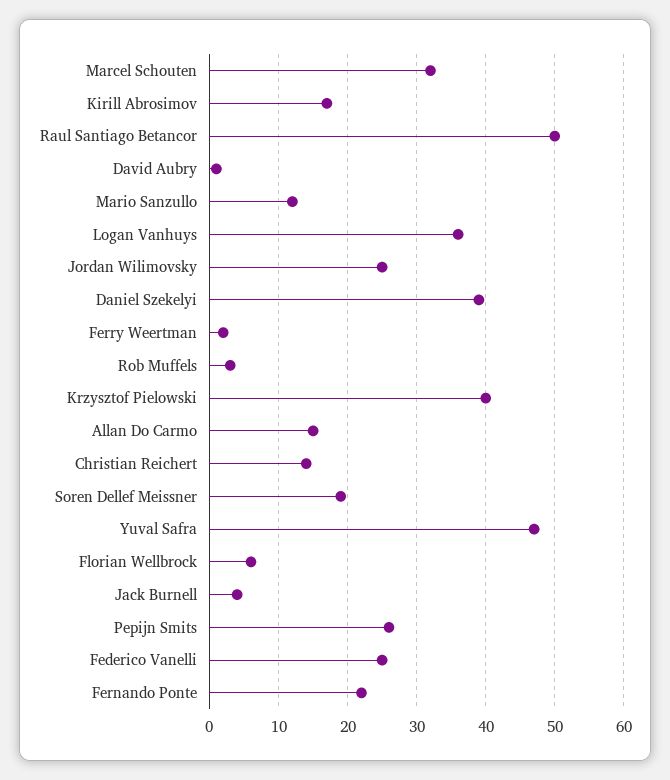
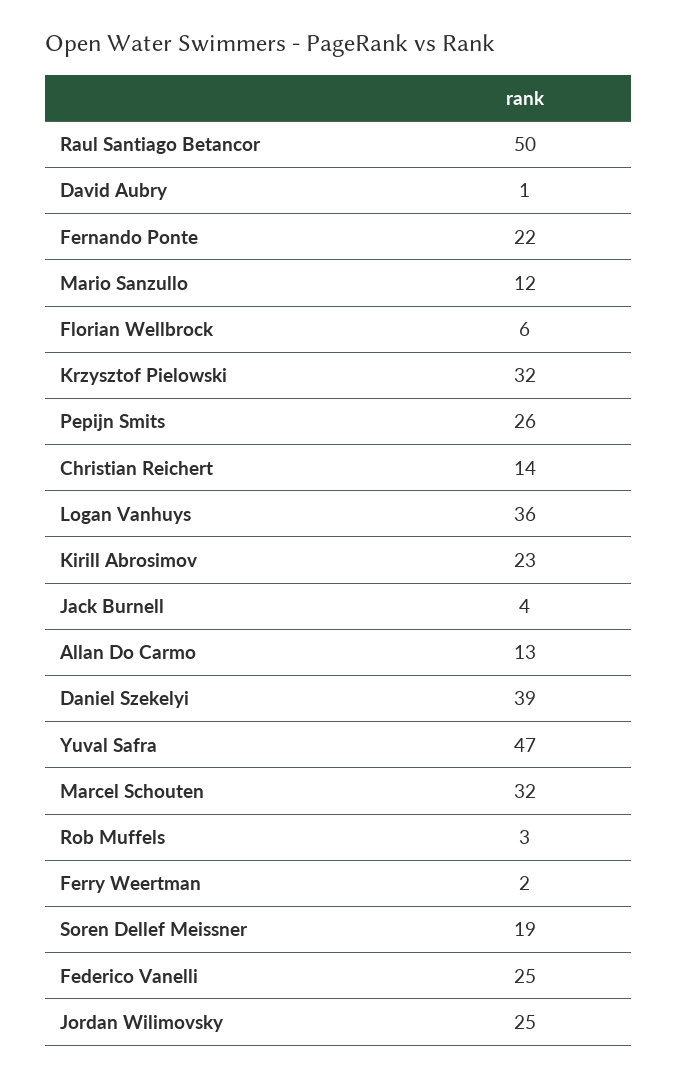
Kirill Abrosimov: 17 -> 23
Krzysztof Pielowski: 40 -> 32
Allan Do Carmo: 15 -> 13

